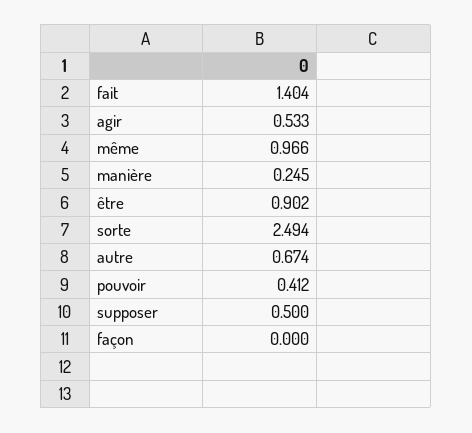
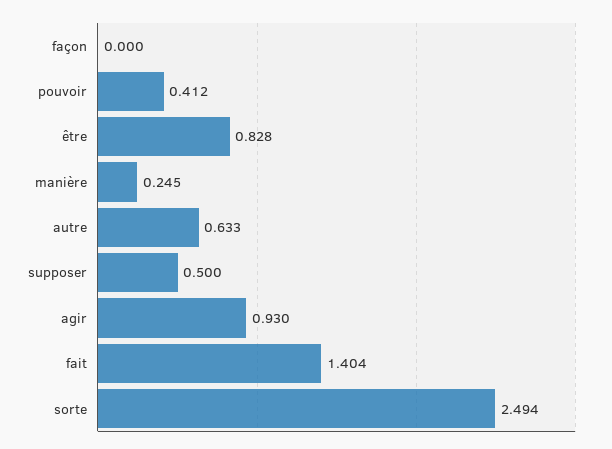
agir: 0.533 -> 0.93
même: 0.966 -> none
être: 0.902 -> 0.828
autre: 0.674 -> 0.633

